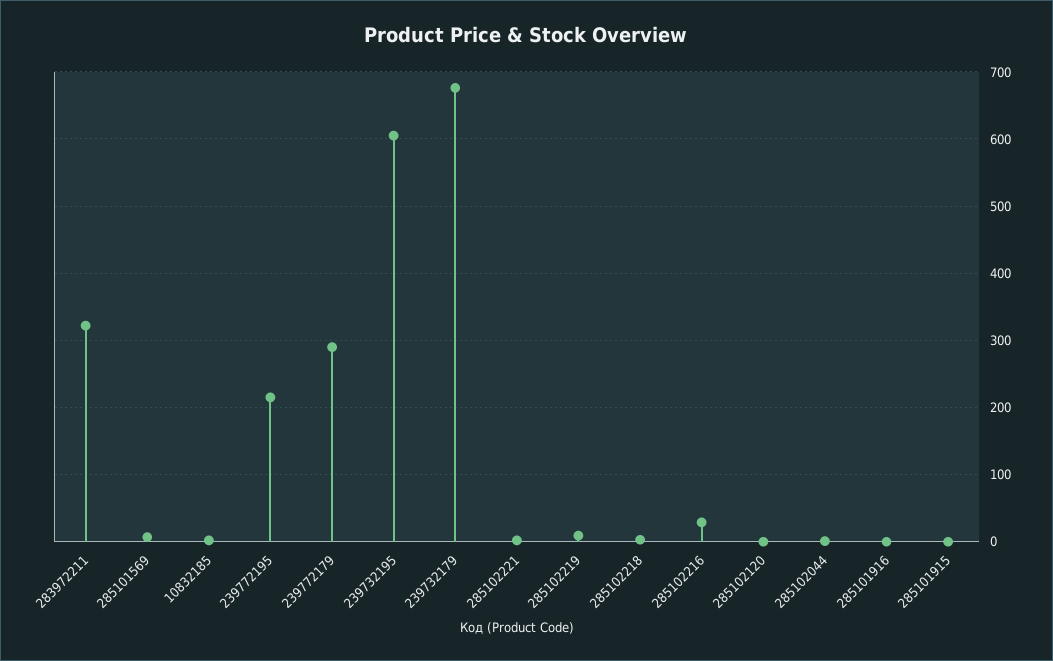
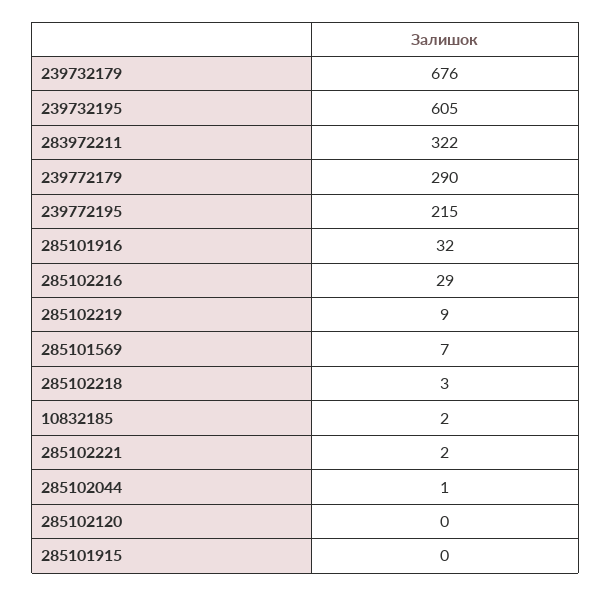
285101916: 0 -> 32

